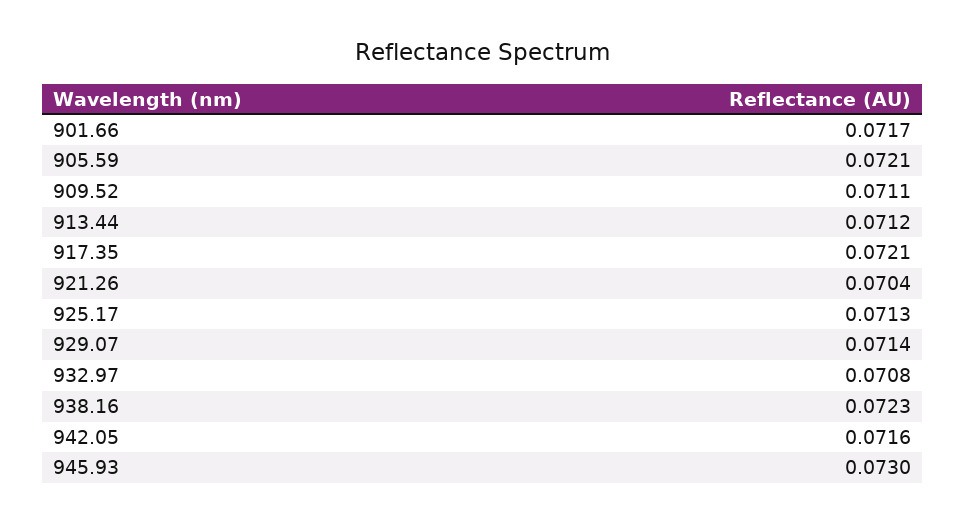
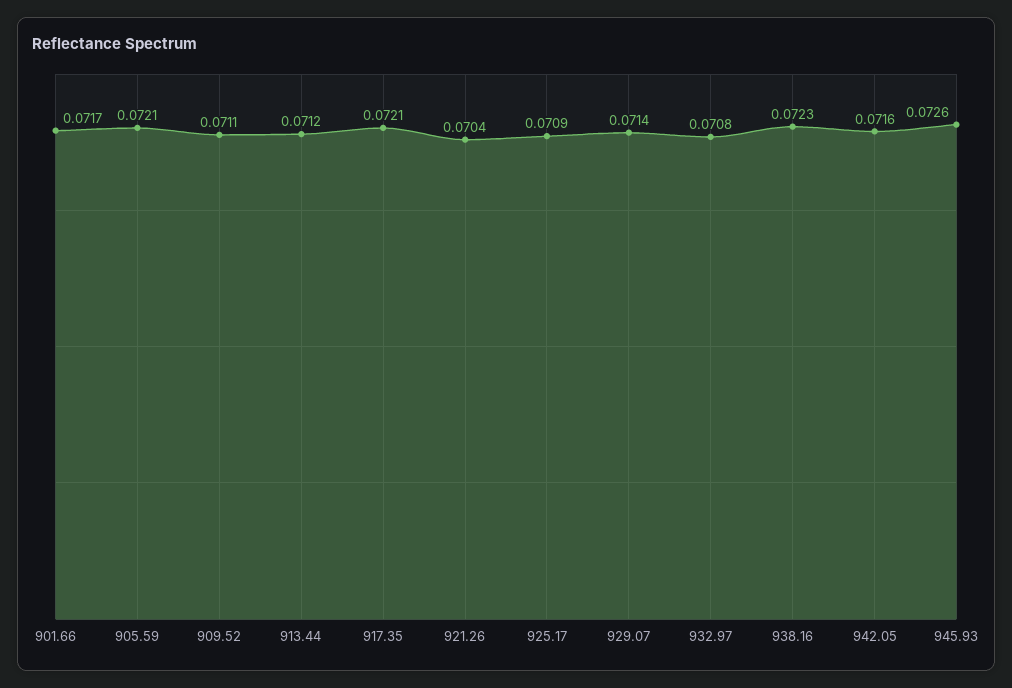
925.17: 0.0713 -> 0.0709
945.93: 0.073 -> 0.0726

